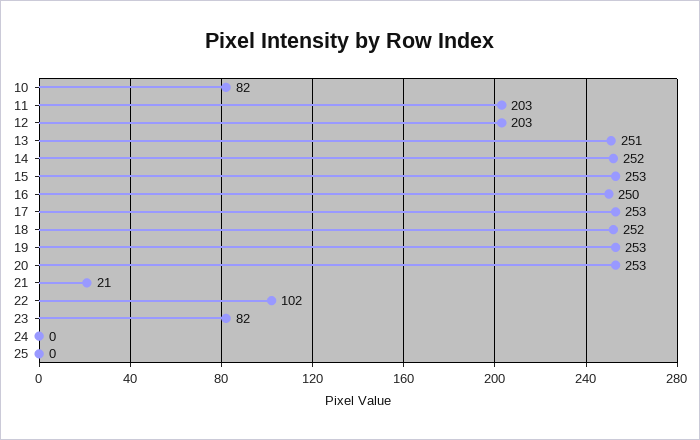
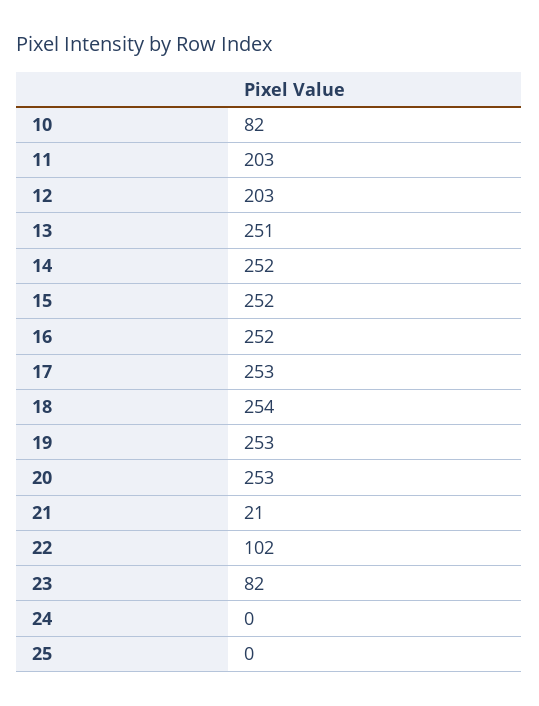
15: 253 -> 252
16: 250 -> 252
18: 252 -> 254

